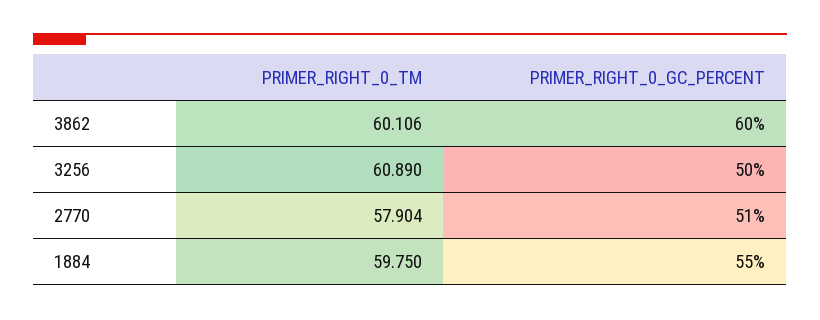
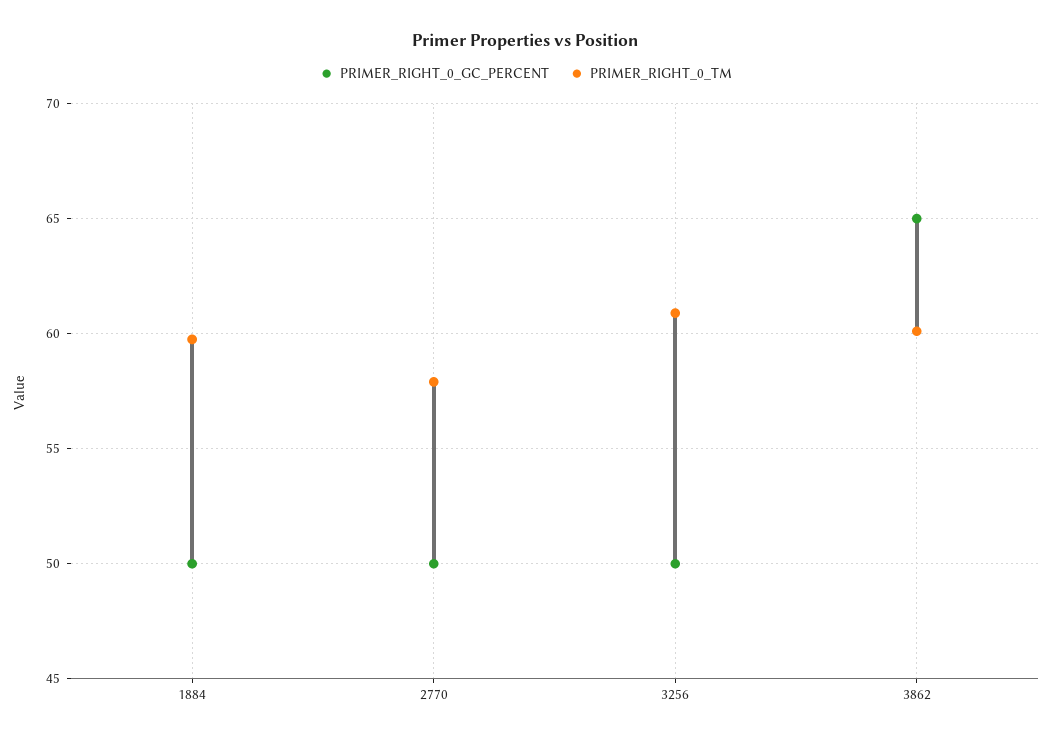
PRIMER_RIGHT_0_GC_PERCENT, 3862: 60 -> 65
PRIMER_RIGHT_0_GC_PERCENT, 2770: 51 -> 50
PRIMER_RIGHT_0_GC_PERCENT, 1884: 55 -> 50

